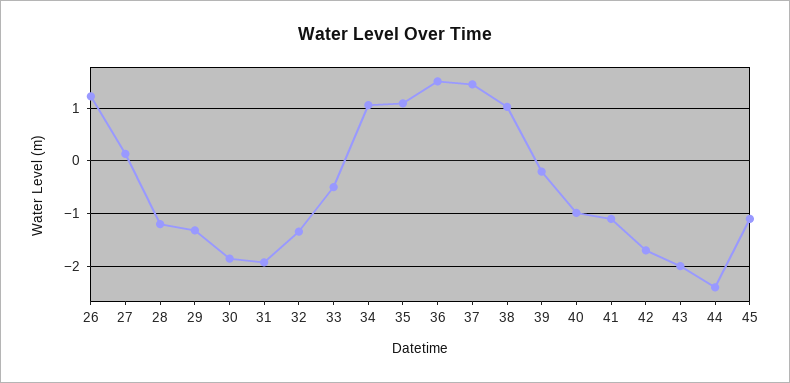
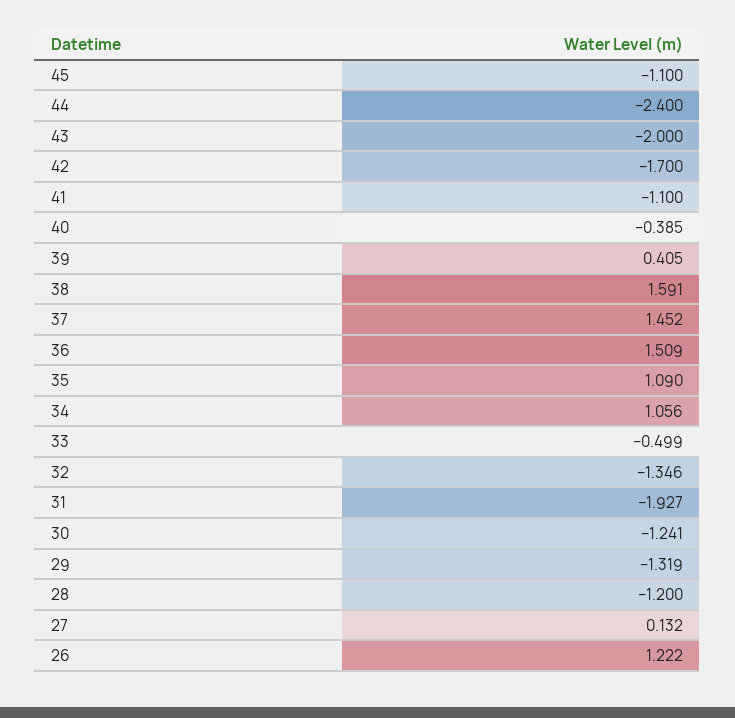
30: -1.8 -> -1.241
38: 1 -> 1.591
39: -0.2 -> 0.405
40: -1 -> -0.385

